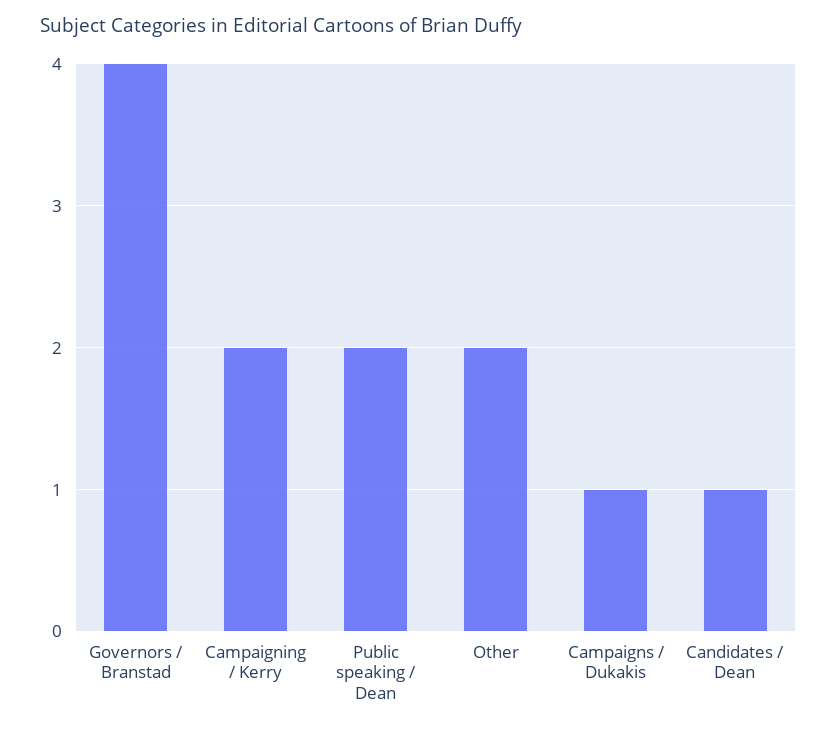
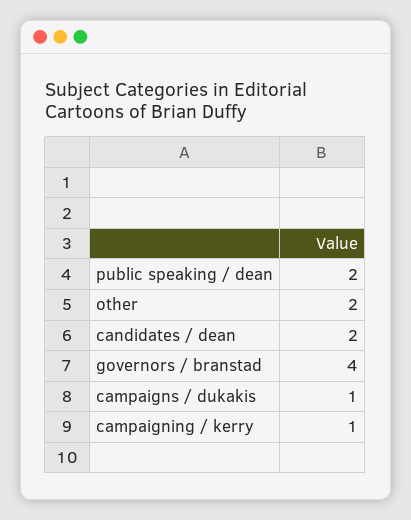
Campaigning / Kerry: 2 -> 1
Candidates / Dean: 1 -> 2

